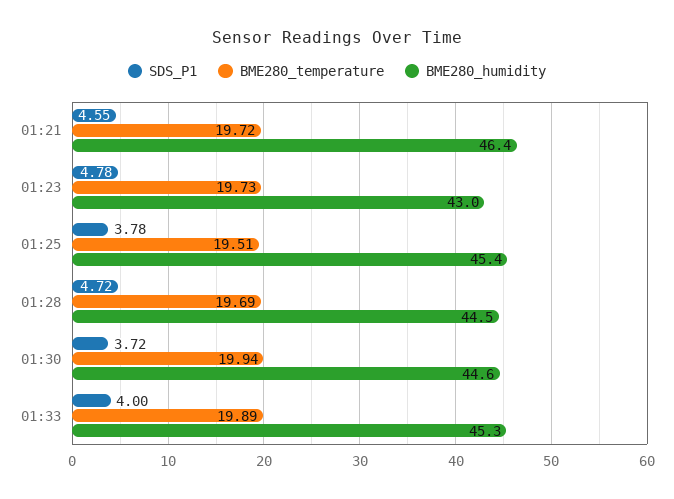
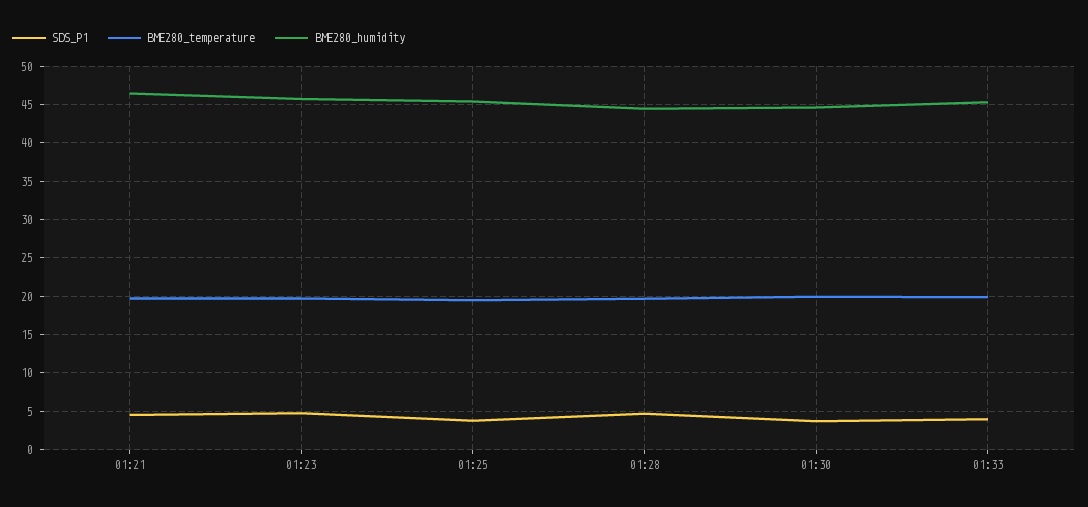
BME280_humidity, 01:23: 43 -> 46

